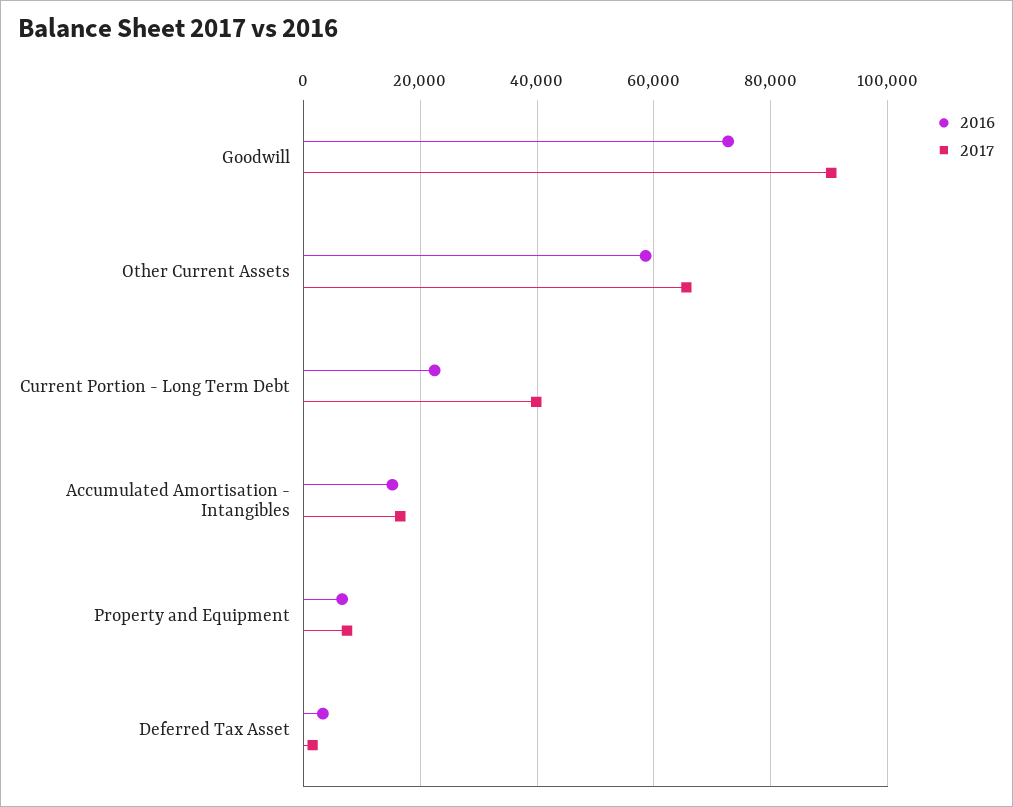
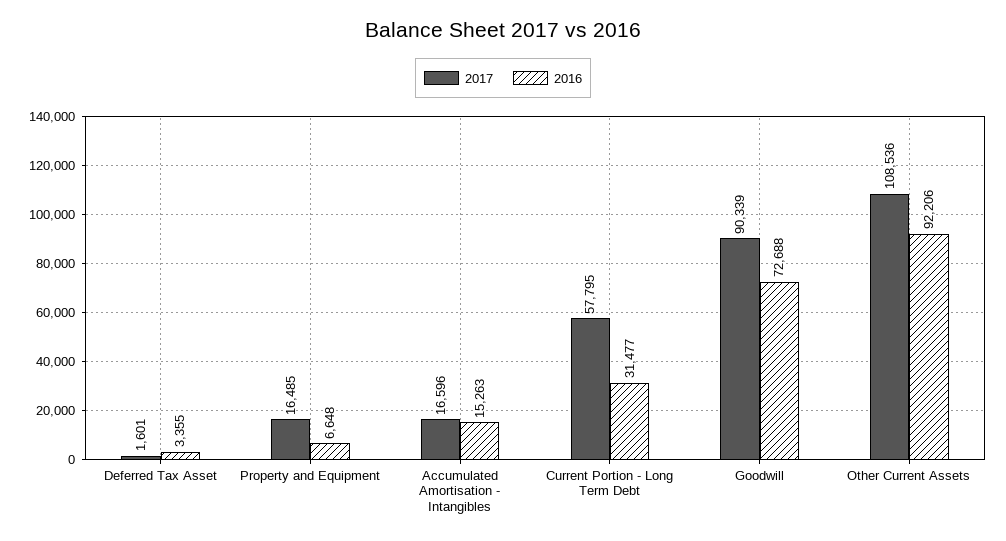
2016, Other Current Assets: 58000 -> 92206
2017, Other Current Assets: 66000 -> 108536
2016, Current Portion - Long Term Debt: 22000 -> 31477
2017, Current Portion - Long Term Debt: 40000 -> 57795
2017, Property and Equipment: 8000 -> 16485

